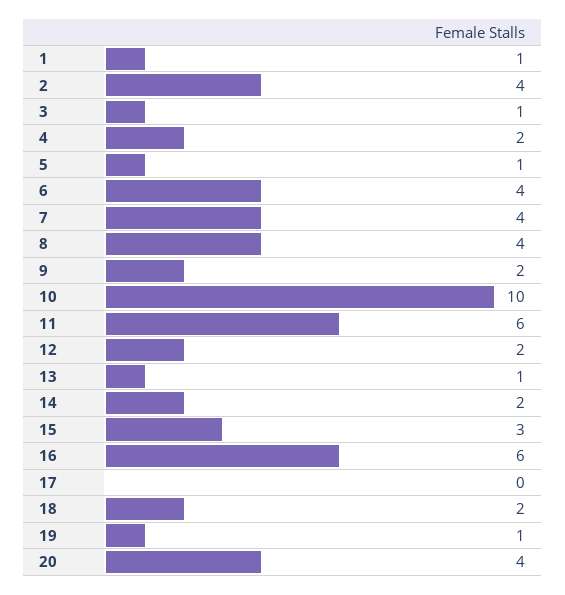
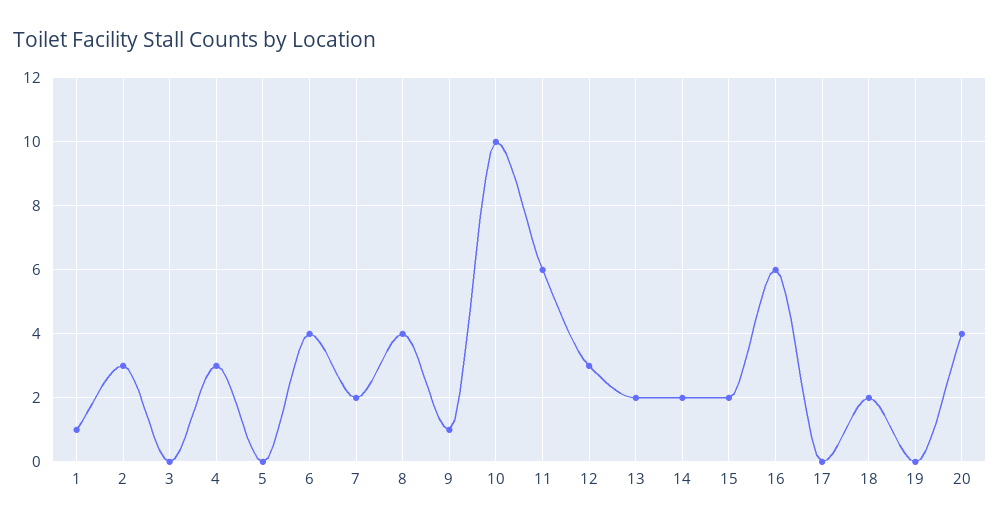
2: 4 -> 3
3: 1 -> 0
4: 2 -> 3
5: 1 -> 0
7: 4 -> 2
9: 2 -> 1
12: 2 -> 3
13: 1 -> 2
15: 3 -> 2
19: 1 -> 0

